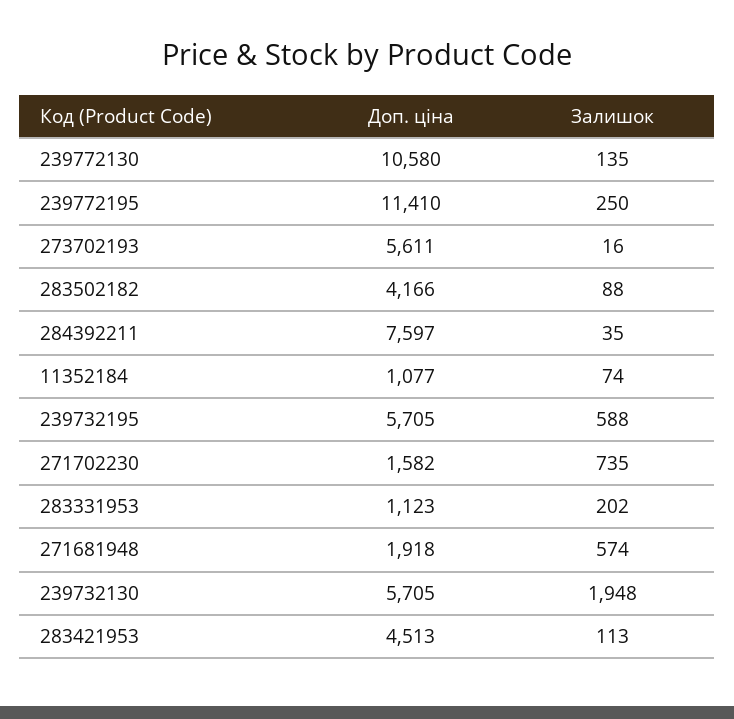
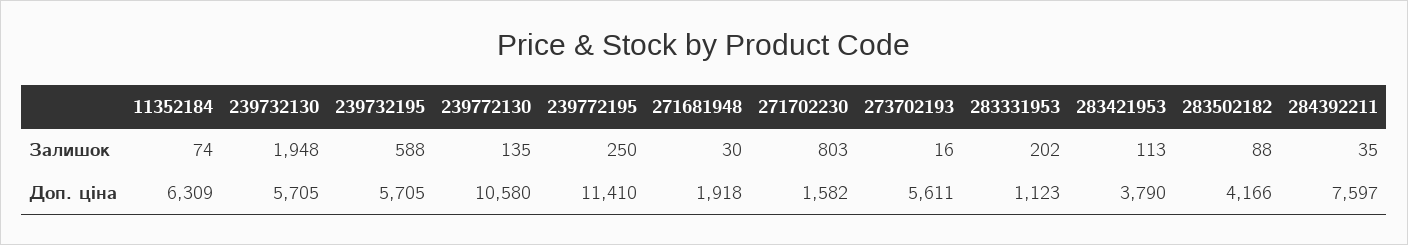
Доп. ціна, 11352184: 1077 -> 6309
Залишок, 271702230: 735 -> 803
Залишок, 271681948: 574 -> 30
Доп. ціна, 283421953: 4513 -> 3790

